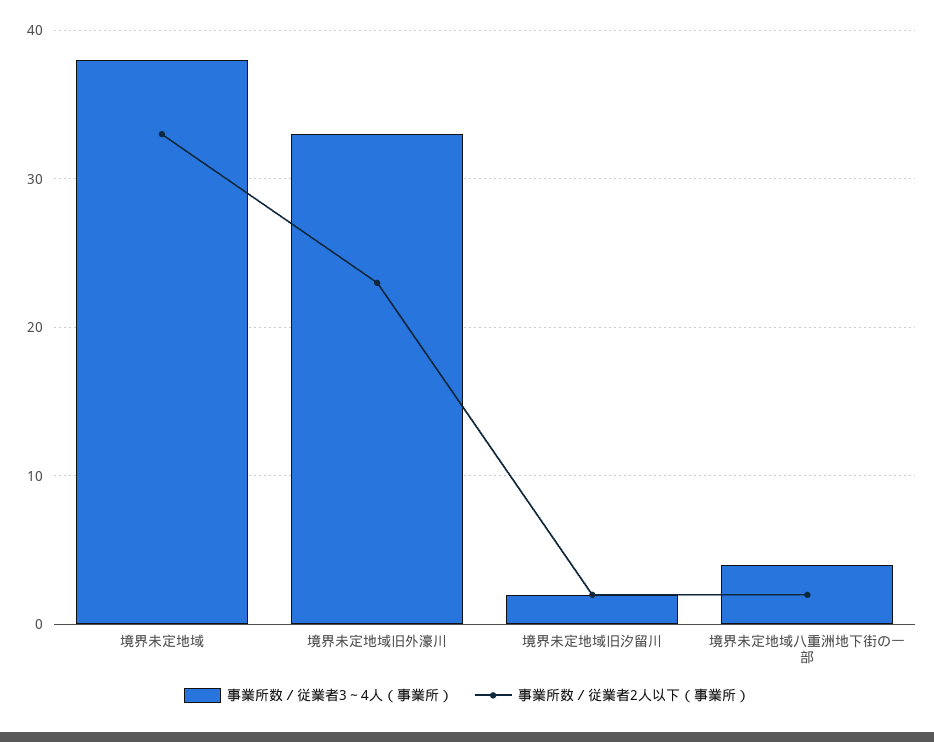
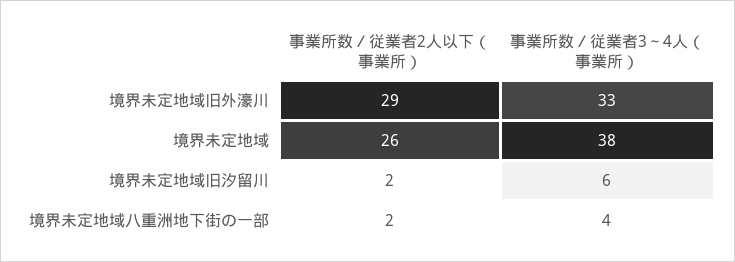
事業所数／従業者2人以下（事業所）, 境界未定地域: 33 -> 26
事業所数／従業者2人以下（事業所）, 境界未定地域旧外濠川: 23 -> 29
事業所数／従業者3～4人（事業所）, 境界未定地域旧汐留川: 2 -> 6

